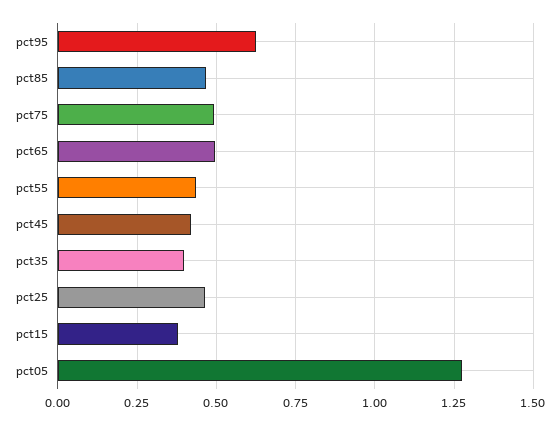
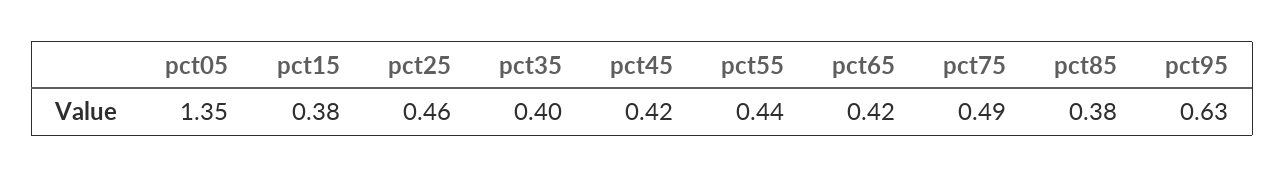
pct85: 0.475 -> 0.38
pct65: 0.5 -> 0.42
pct05: 1.275 -> 1.35

